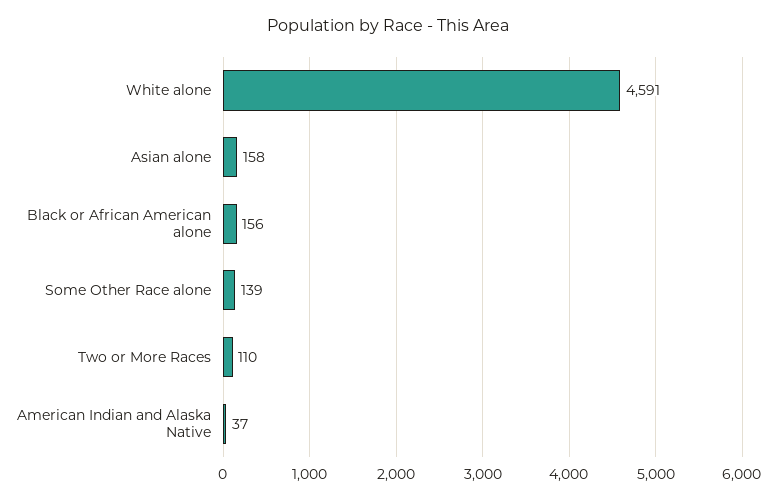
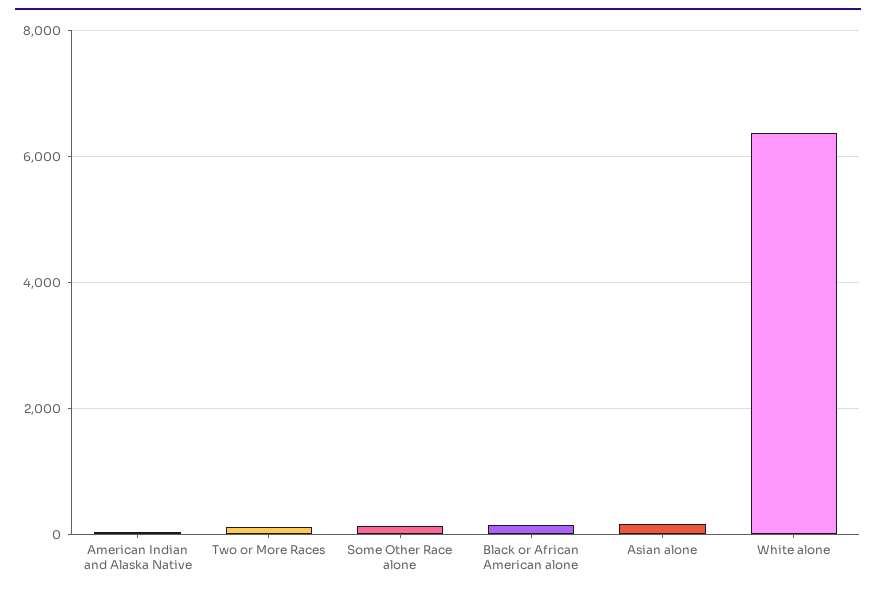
White alone: 4591 -> 6400

